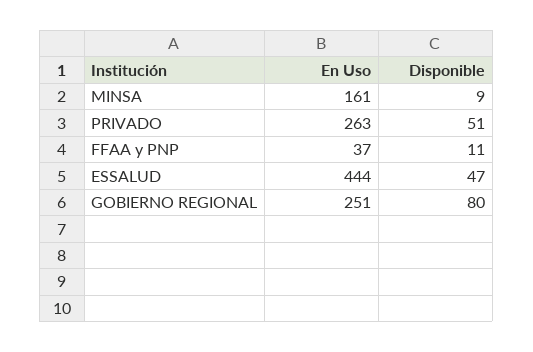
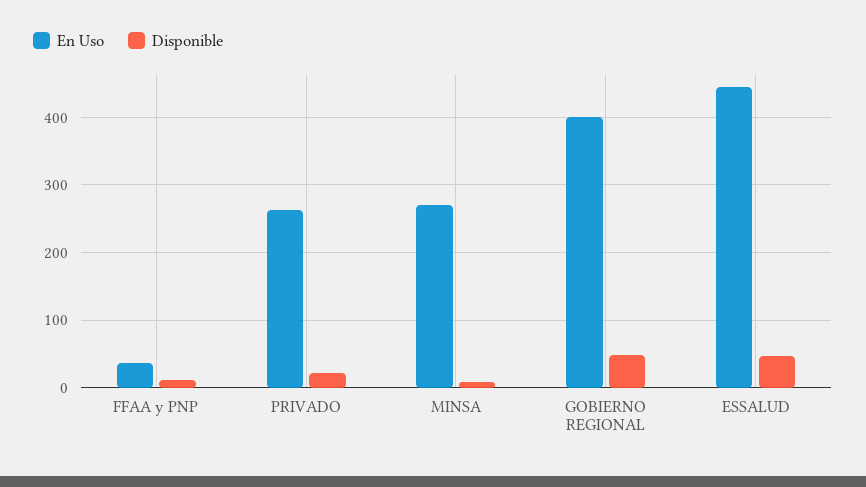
En Uso, MINSA: 161 -> 270
Disponible, PRIVADO: 51 -> 20
En Uso, GOBIERNO REGIONAL: 251 -> 400
Disponible, GOBIERNO REGIONAL: 80 -> 50

